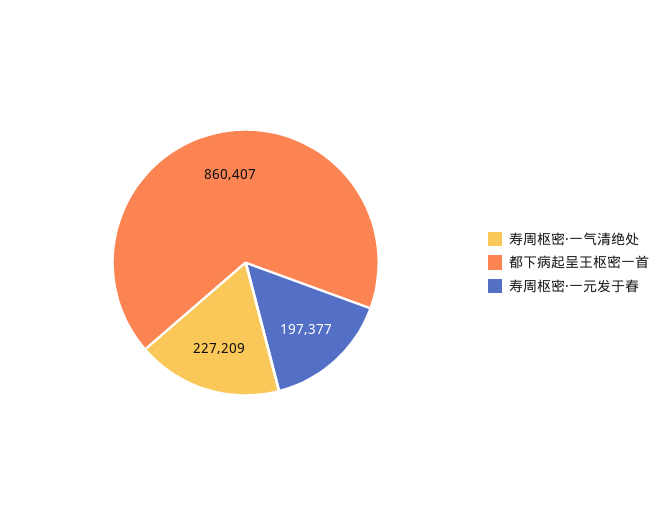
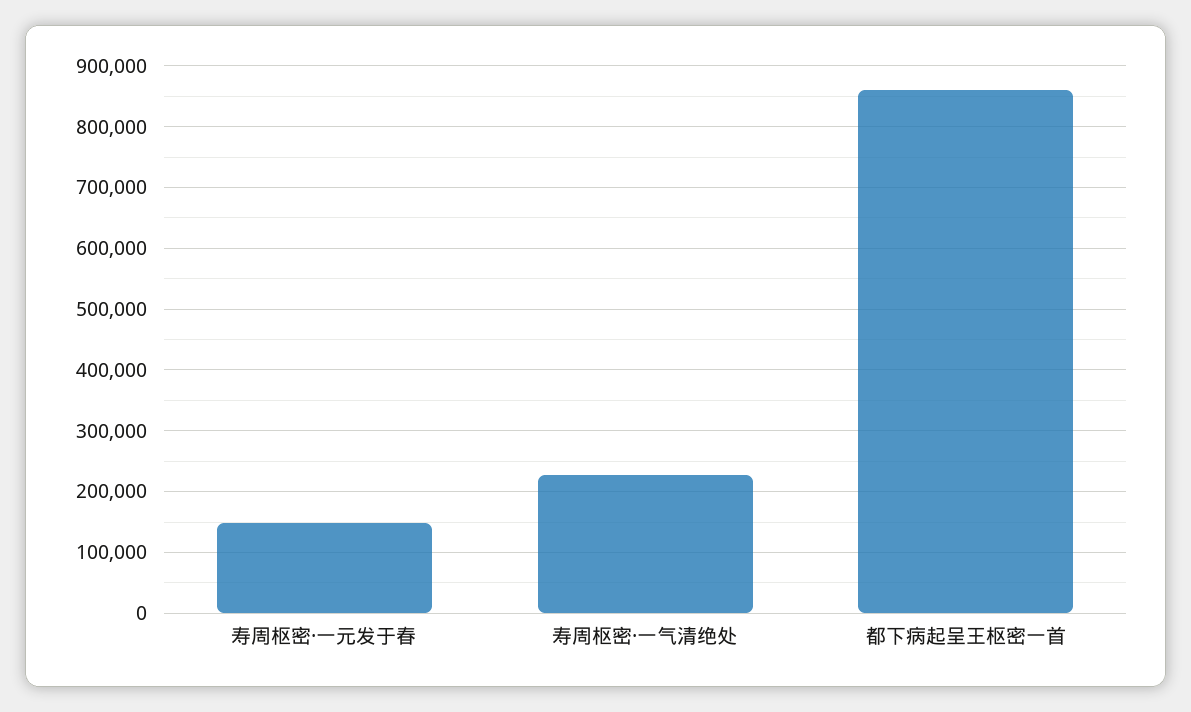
寿周枢密·一元发于春: 197377 -> 150000

